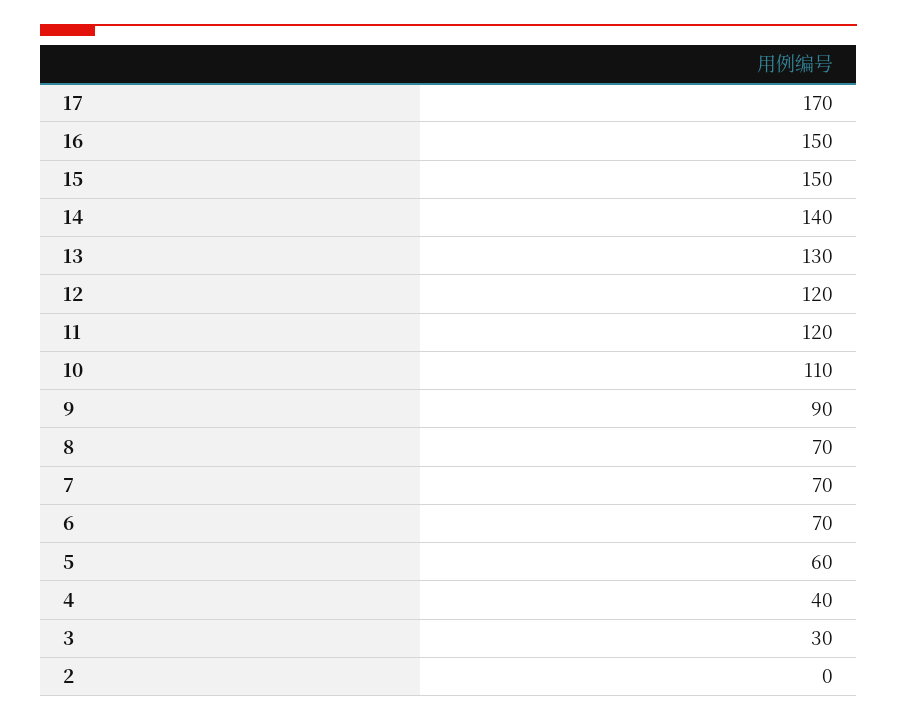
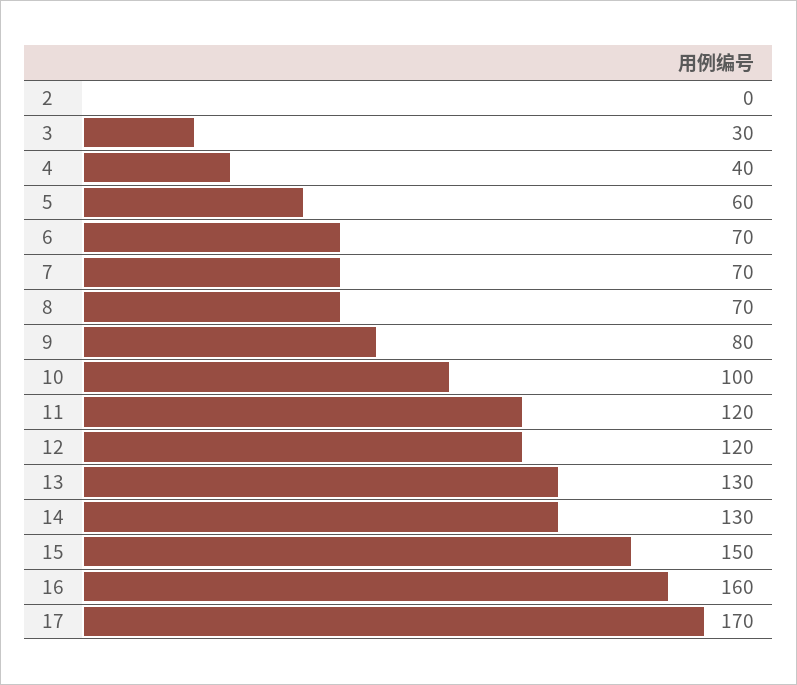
16: 150 -> 160
14: 140 -> 130
10: 110 -> 100
9: 90 -> 80

